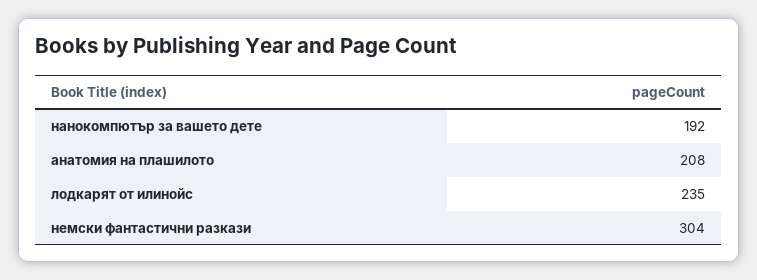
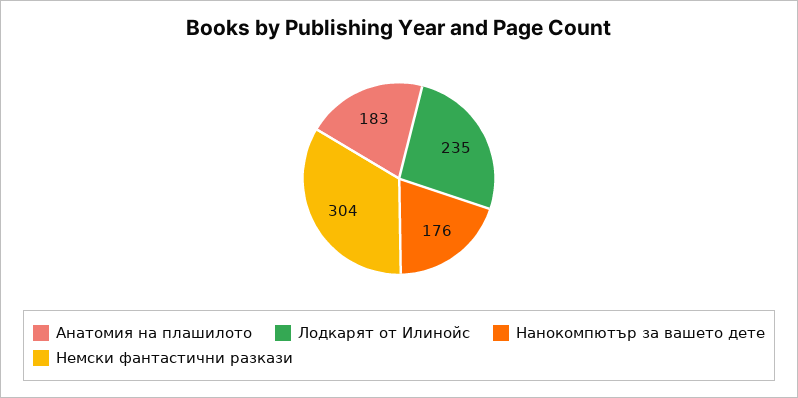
нанокомпютър за вашето дете: 192 -> 176
анатомия на плашилото: 208 -> 183

